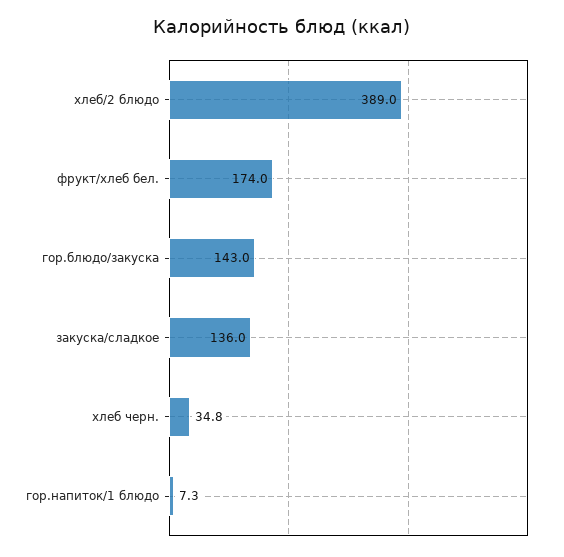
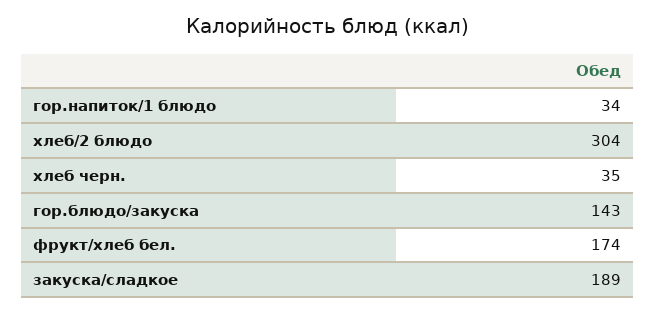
хлеб/2 блюдо: 389 -> 304
закуска/сладкое: 136 -> 189
гор.напиток/1 блюдо: 7.3 -> 34

